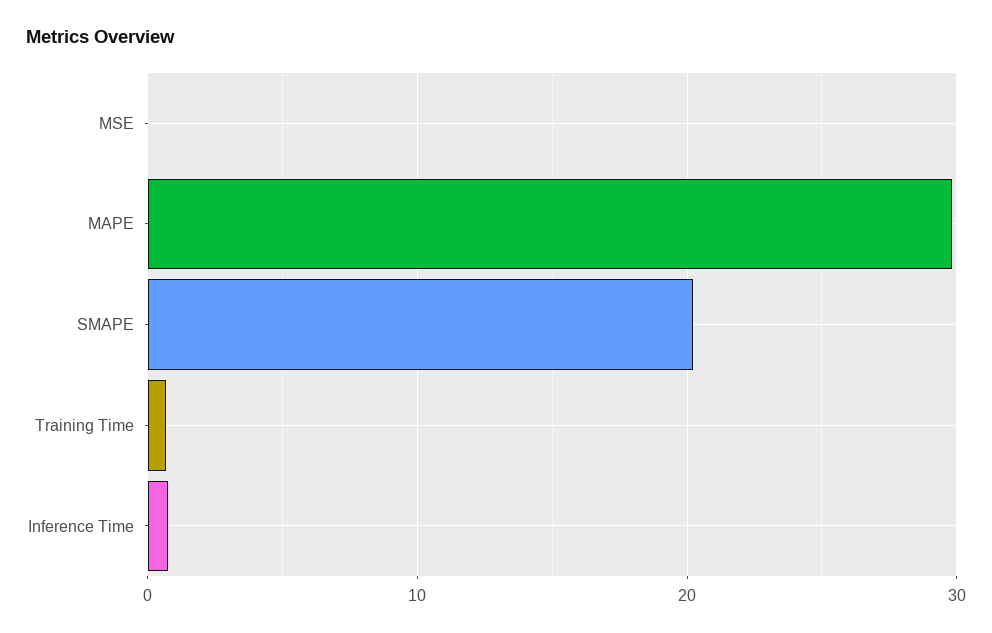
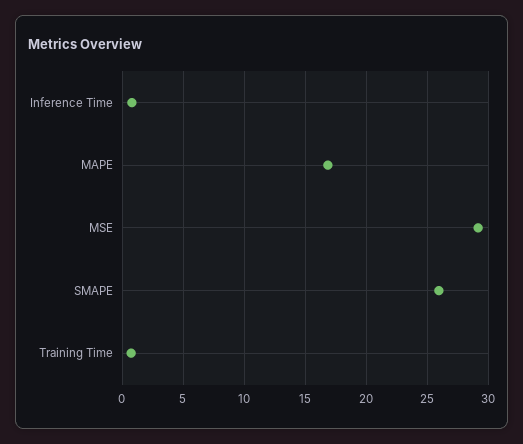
MSE: 0 -> 29
MAPE: 30 -> 17
SMAPE: 20 -> 26

